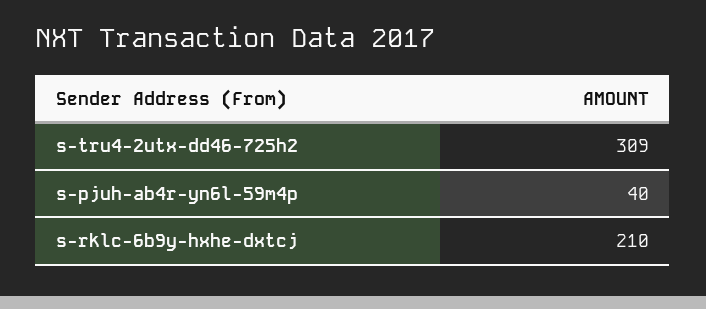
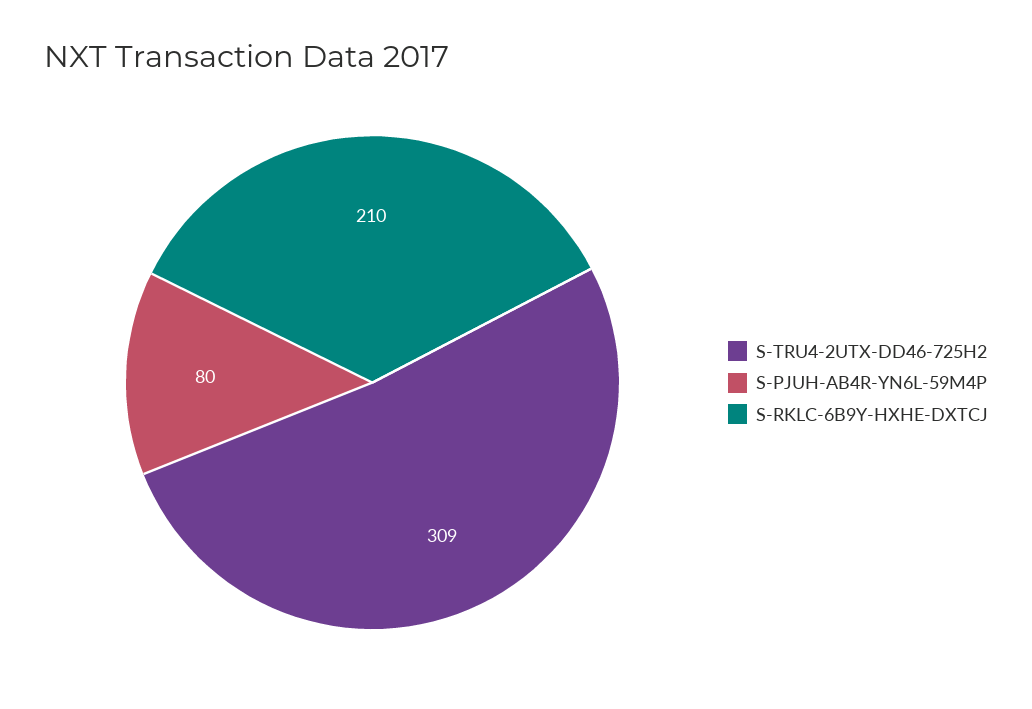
s-pjuh-ab4r-yn6l-59m4p: 40 -> 80

